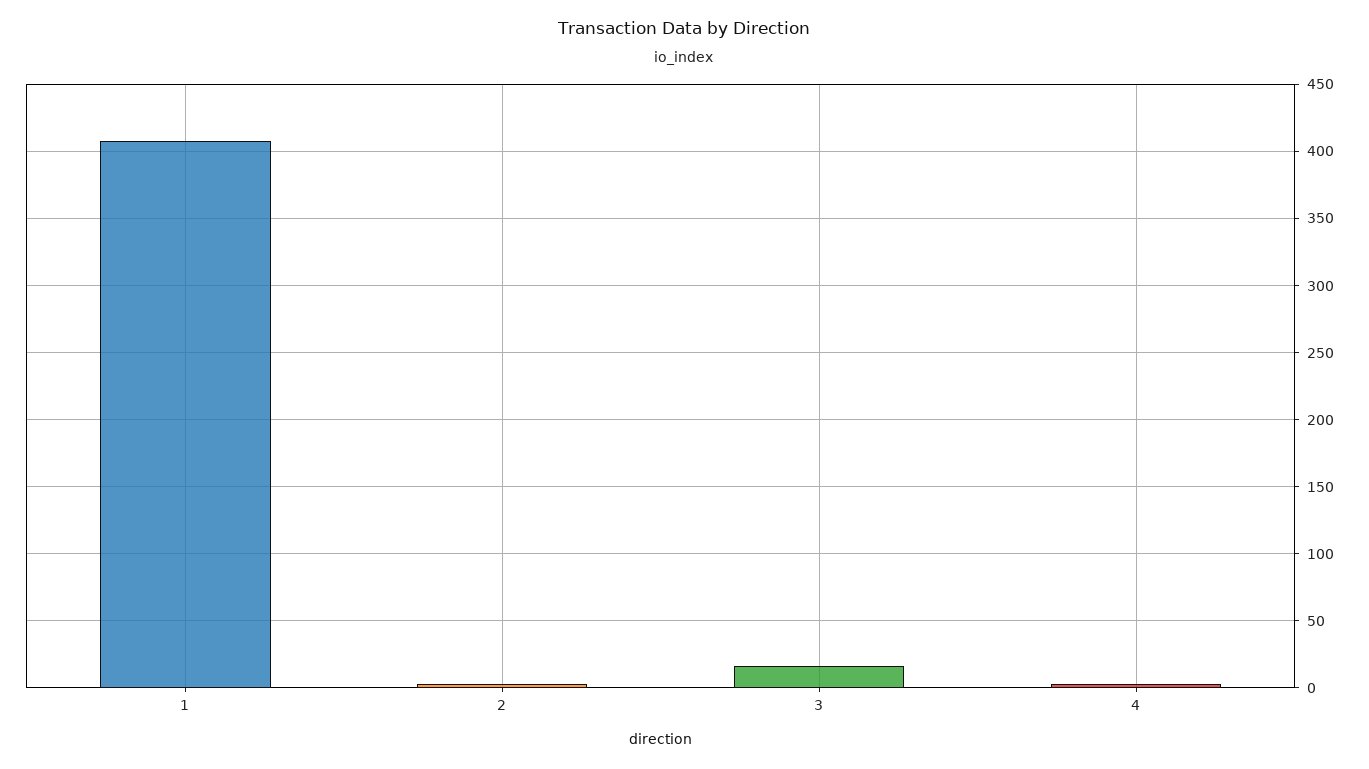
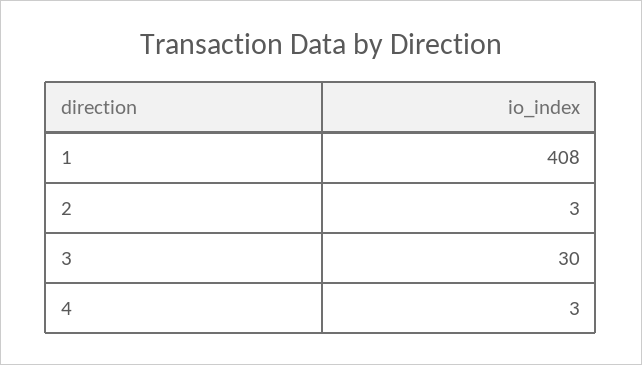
3: 15 -> 30

